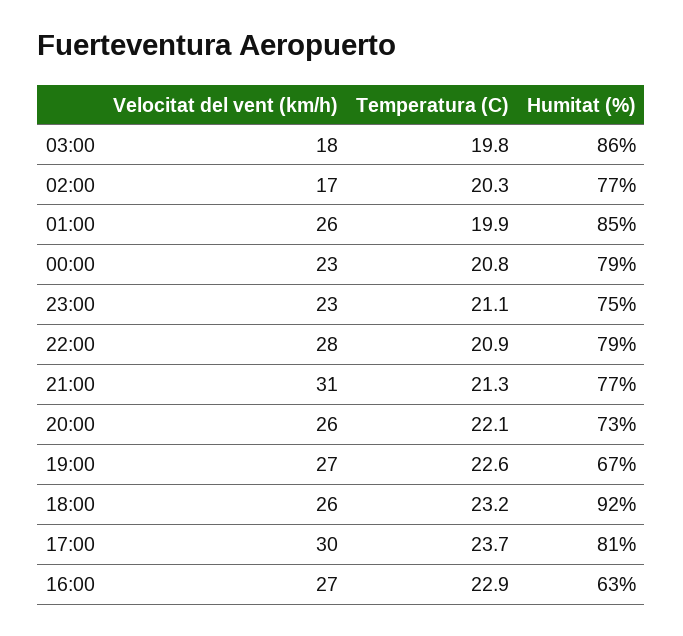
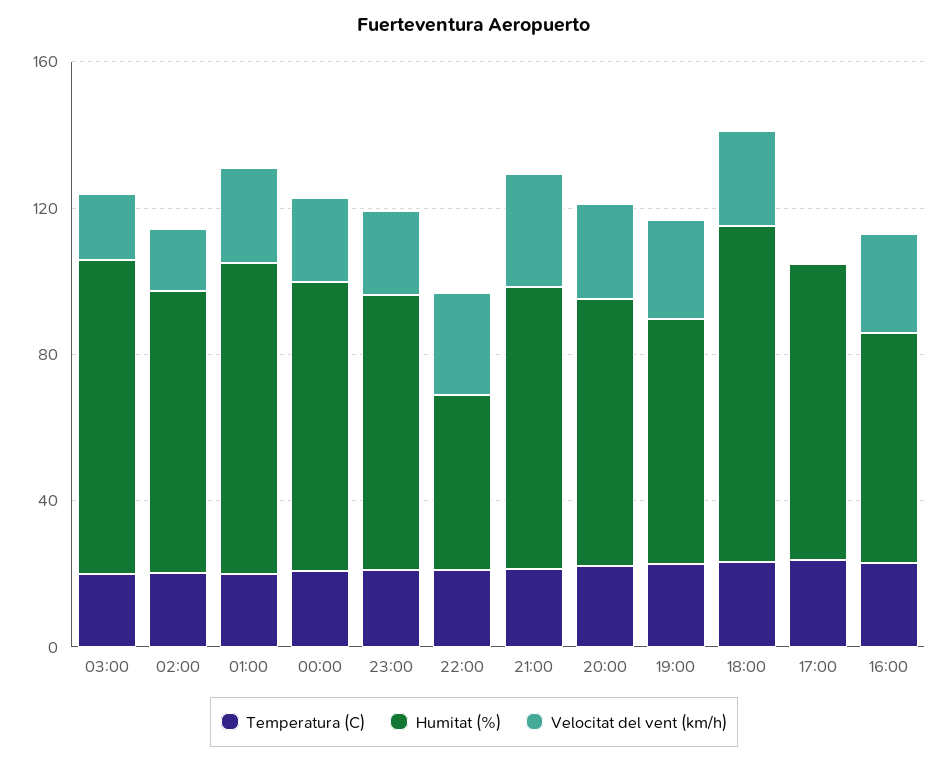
Humitat (%), 22:00: 79 -> 50
Velocitat del vent (km/h), 17:00: 30 -> 0

